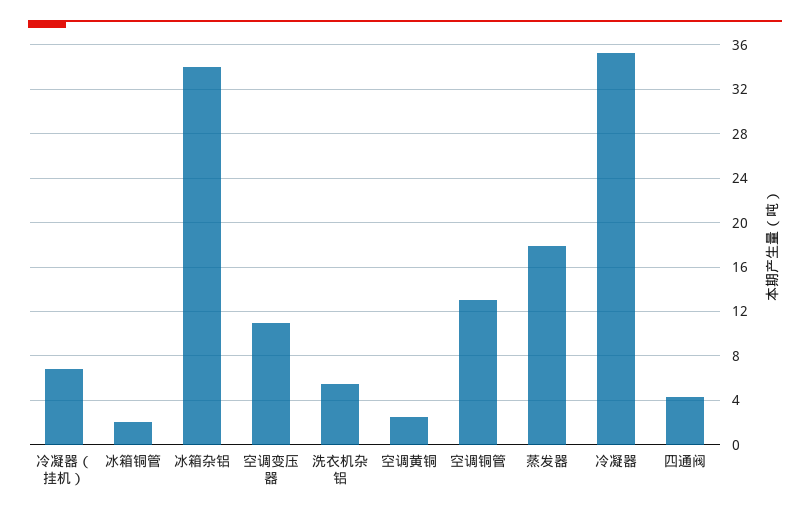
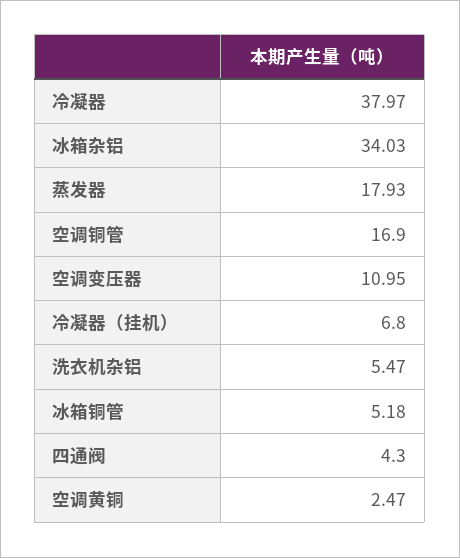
冰箱铜管: 2 -> 5.18
空调铜管: 13 -> 16.9
冷凝器: 35 -> 37.97

